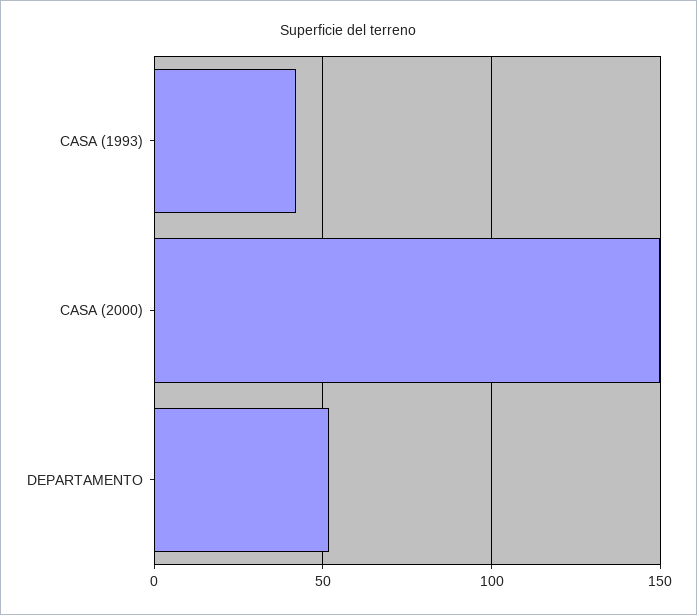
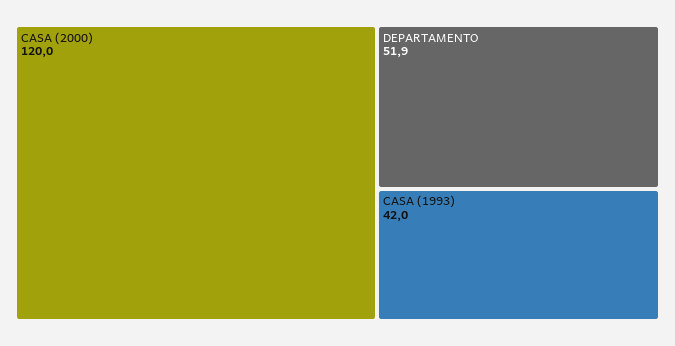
CASA (2000): 150 -> 120

